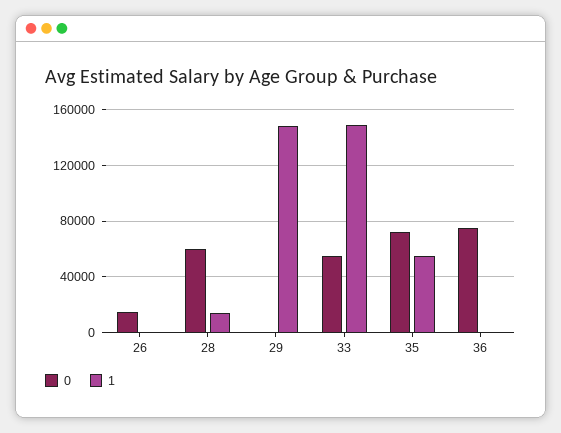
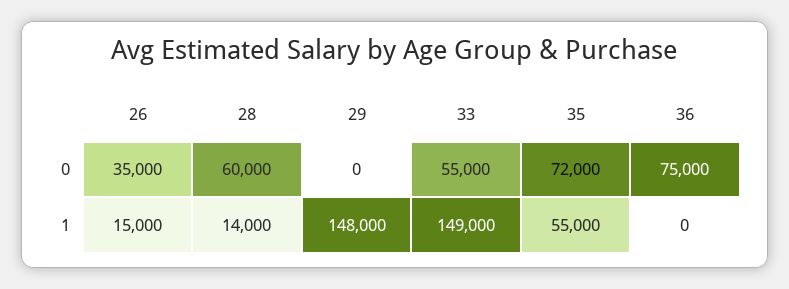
0, 26: 15000 -> 35000
1, 26: 0 -> 15000

